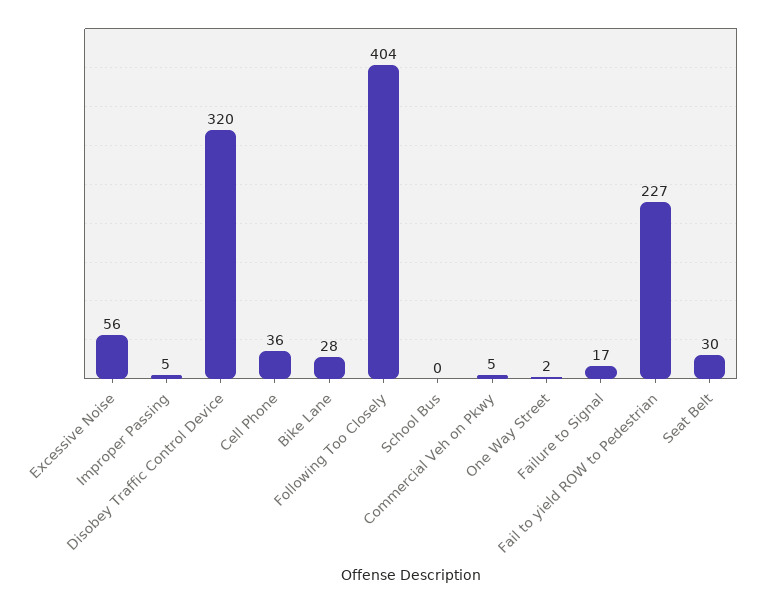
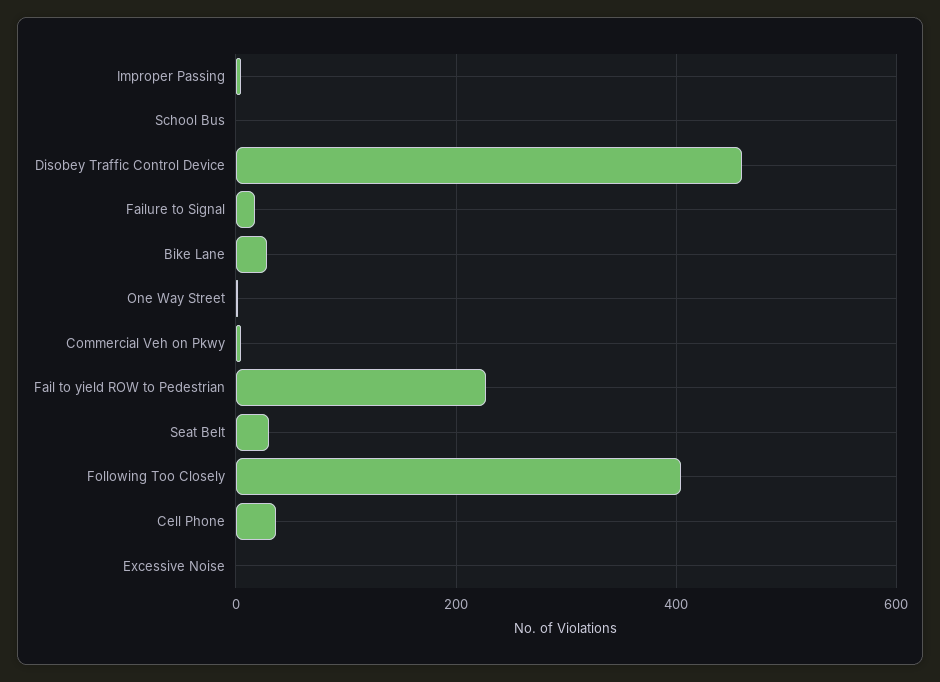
Excessive Noise: 56 -> 0
Disobey Traffic Control Device: 320 -> 460

